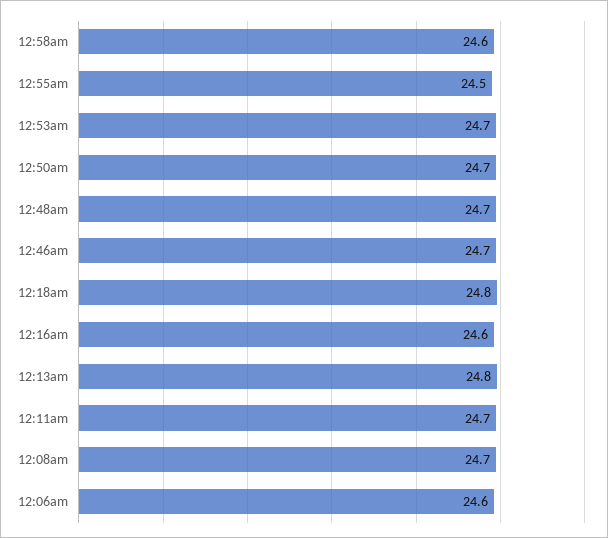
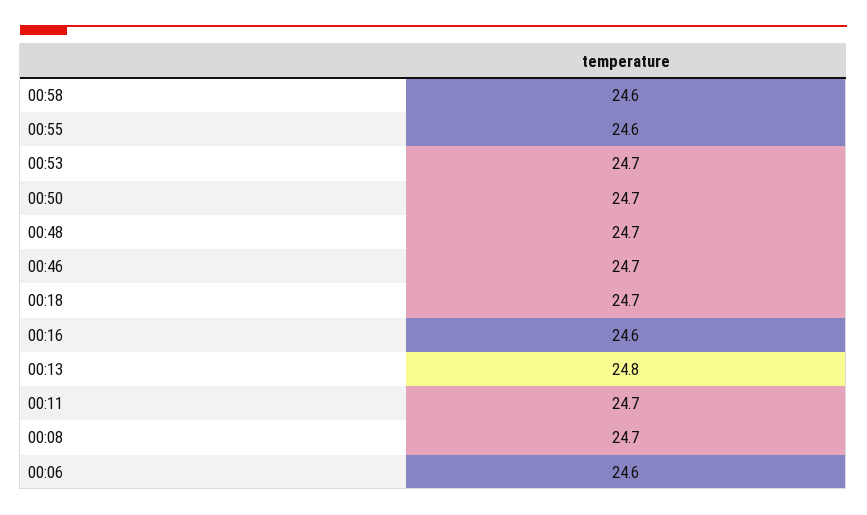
12:55am: 24.5 -> 24.6
12:18am: 24.8 -> 24.7

